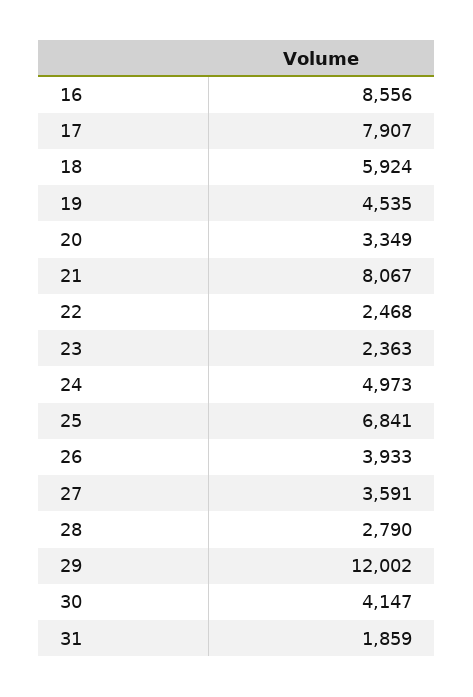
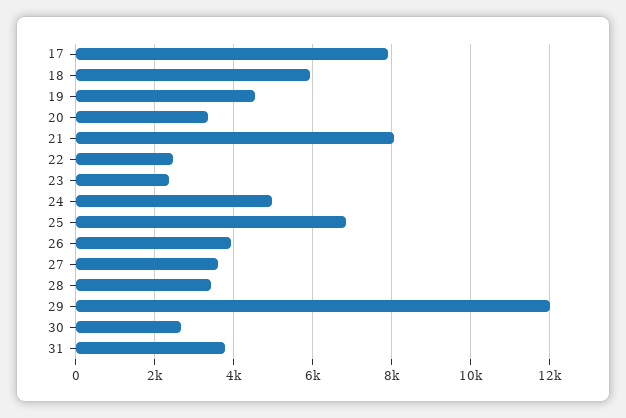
16: 8556 -> none
28: 2790 -> 3400
30: 4147 -> 2600
31: 1859 -> 3800

